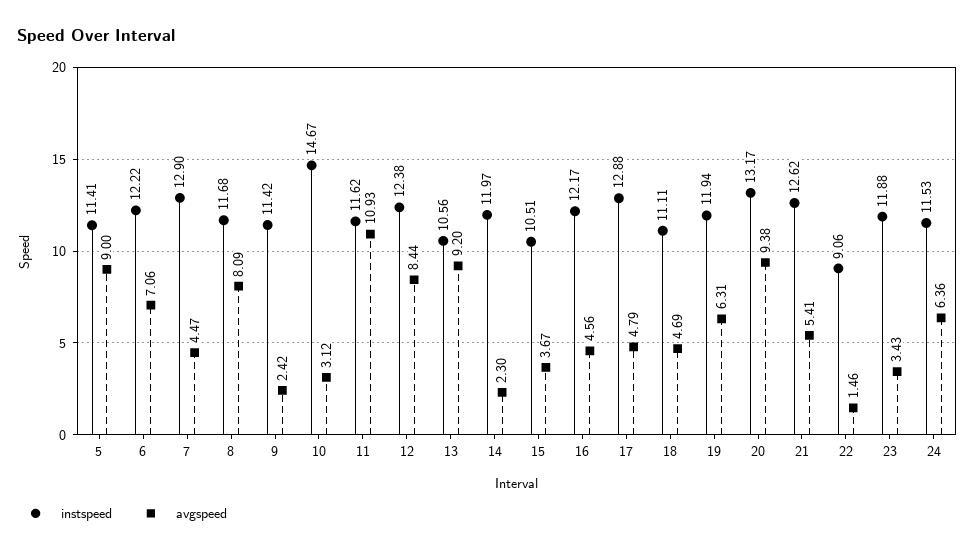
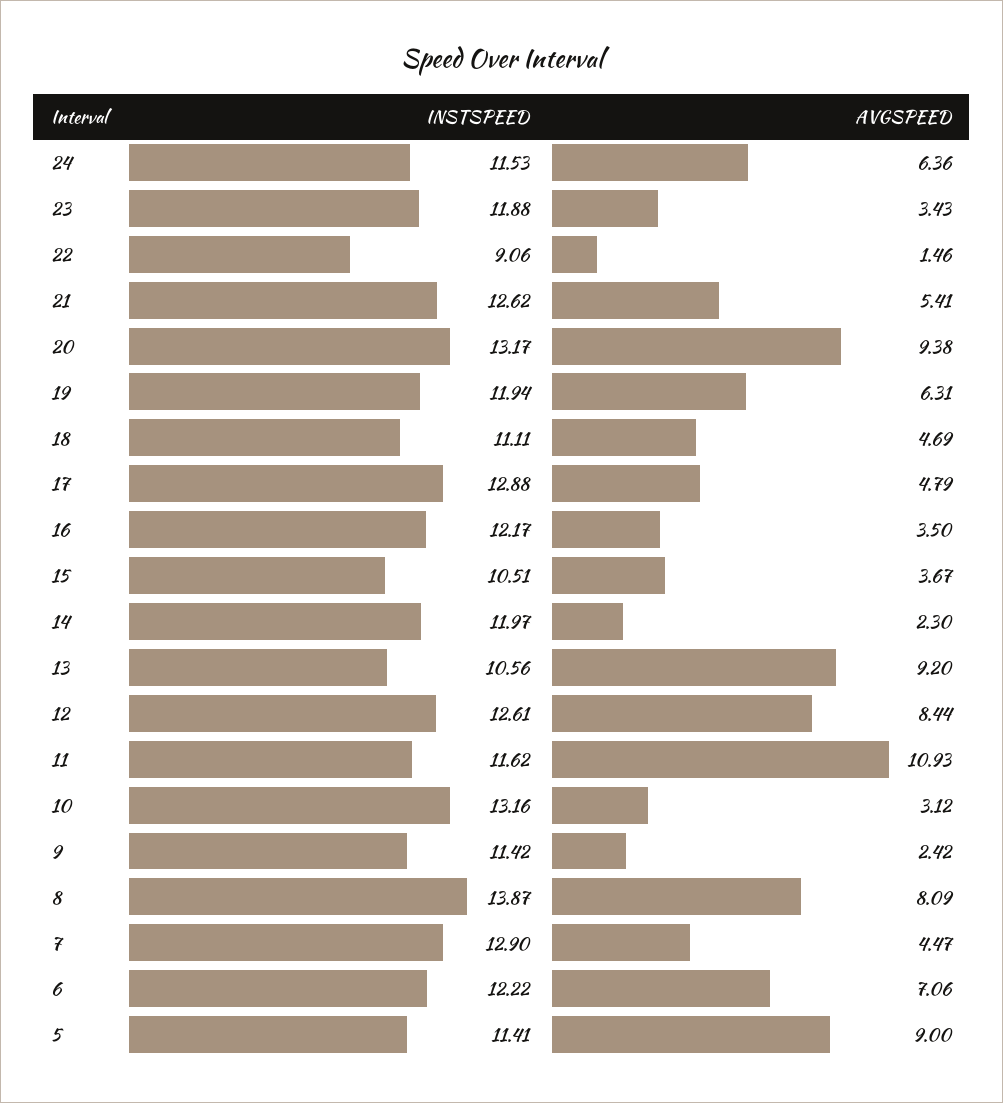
instspeed, 8: 11.68 -> 13.87
instspeed, 10: 14.67 -> 13.16
instspeed, 12: 12.38 -> 12.61
avgspeed, 16: 4.56 -> 3.5

